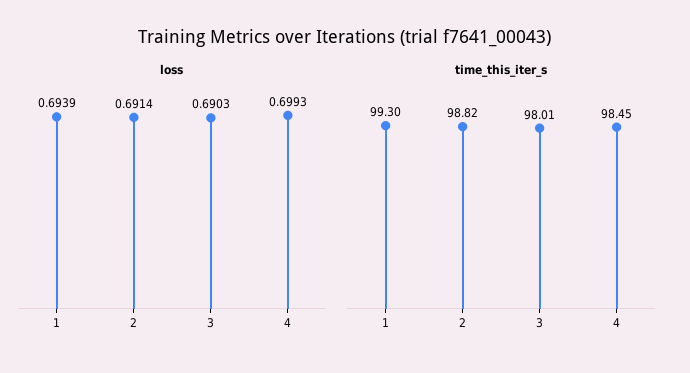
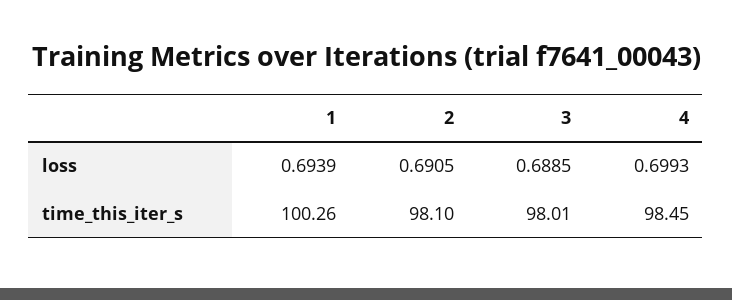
loss, 2: 0.6914 -> 0.6905
loss, 3: 0.6903 -> 0.6885
time_this_iter_s, 1: 99.3 -> 100.26
time_this_iter_s, 2: 98.82 -> 98.1

